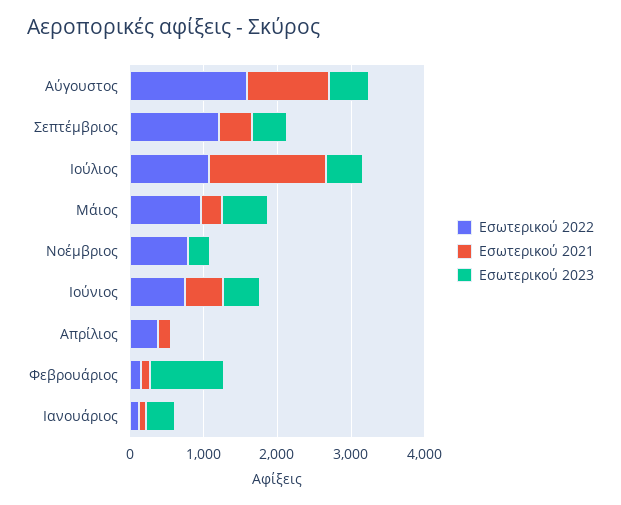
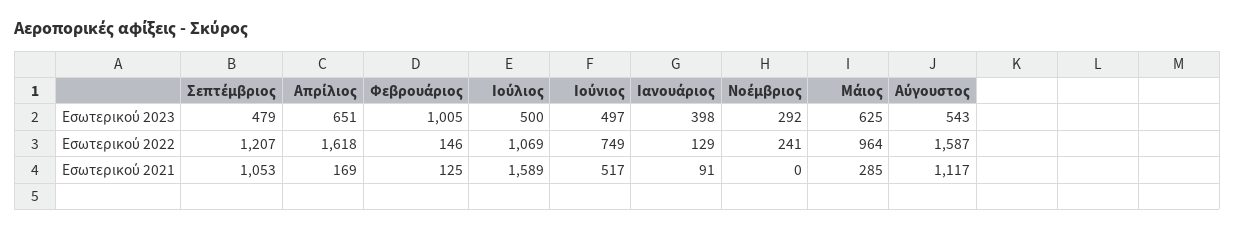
Εσωτερικού 2021, Σεπτέμβριος: 400 -> 1053
Εσωτερικού 2022, Νοέμβριος: 800 -> 241
Εσωτερικού 2022, Απρίλιος: 400 -> 1618
Εσωτερικού 2023, Απρίλιος: 0 -> 651

